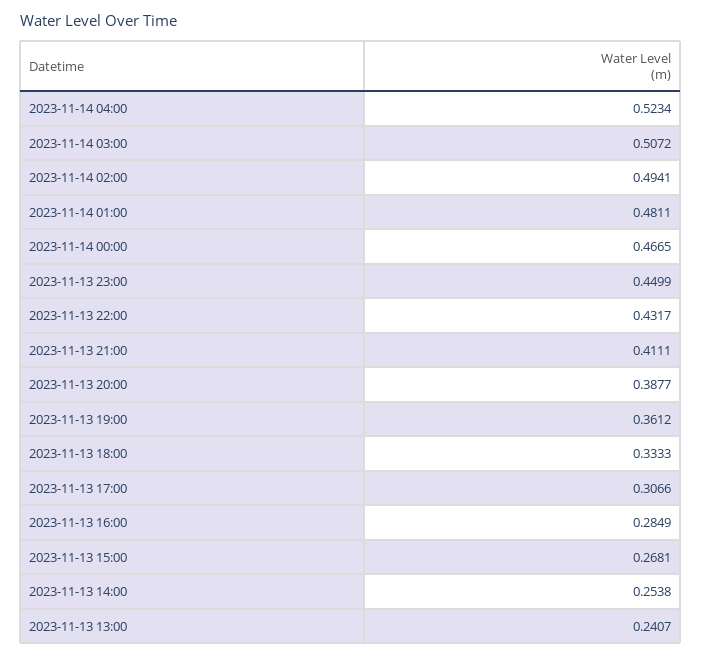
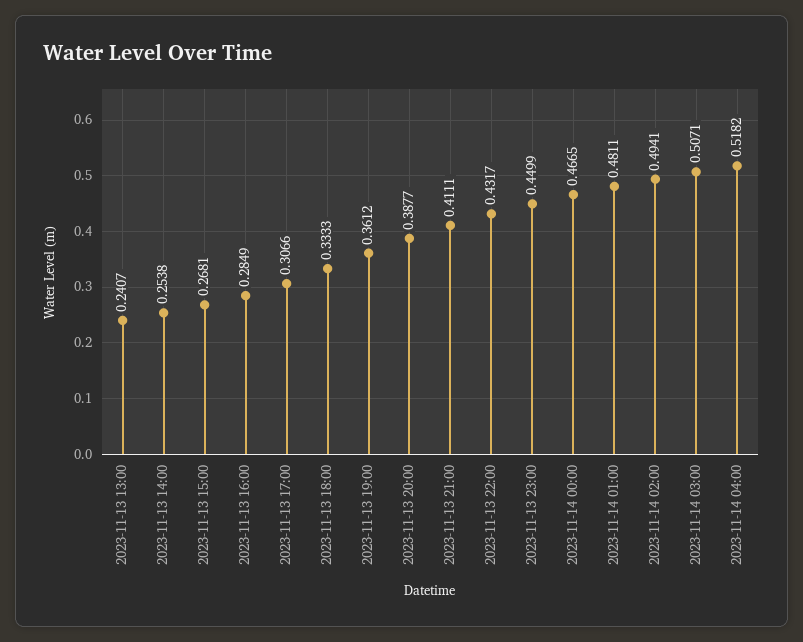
2023-11-14 04:00: 0.5234 -> 0.5182
2023-11-14 03:00: 0.5072 -> 0.5071

